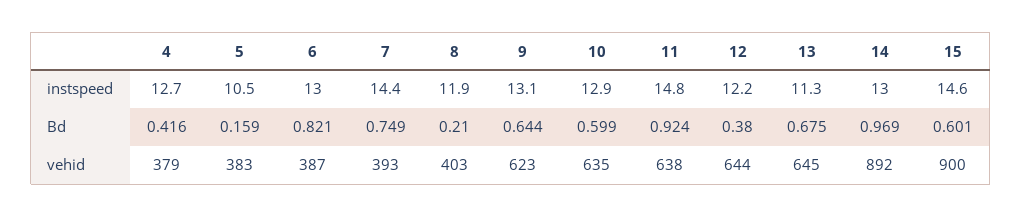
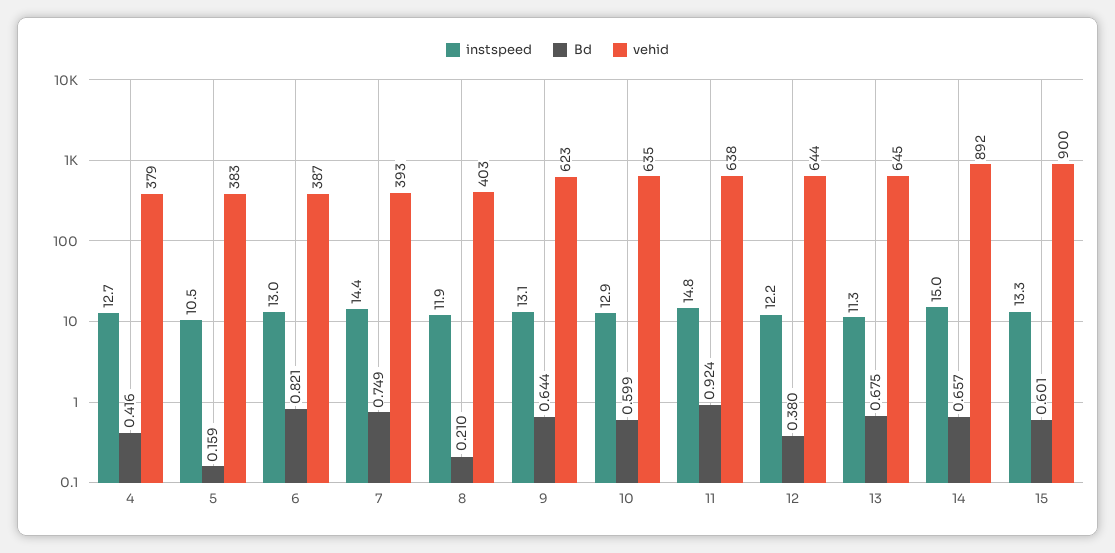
instspeed, 14: 13 -> 15
instspeed, 15: 14.6 -> 13.3
Bd, 14: 0.969 -> 0.657

